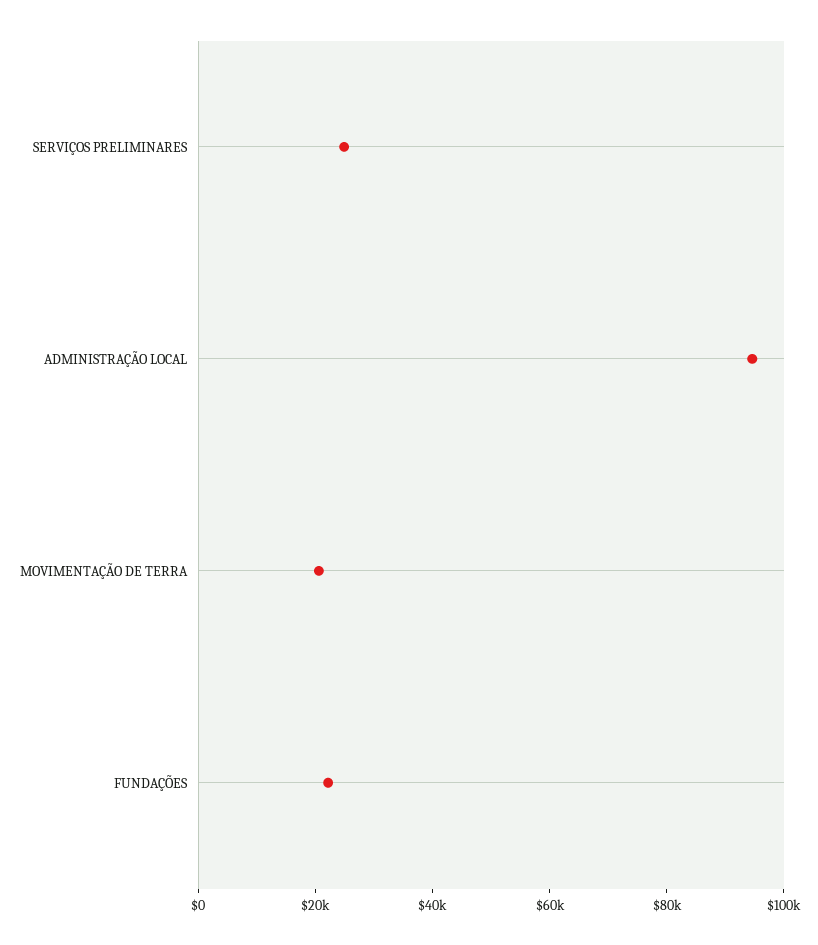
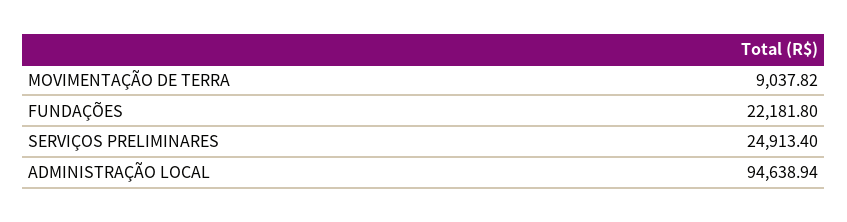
MOVIMENTAÇÃO DE TERRA: 20000 -> 9037.82

